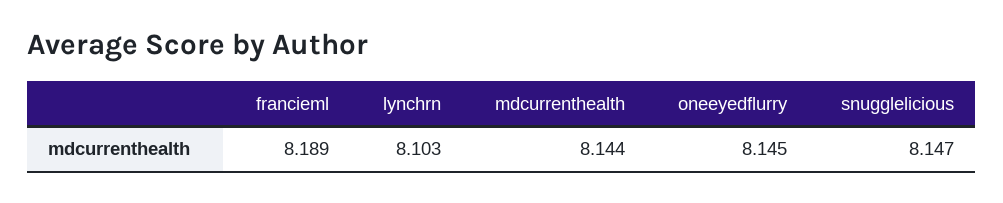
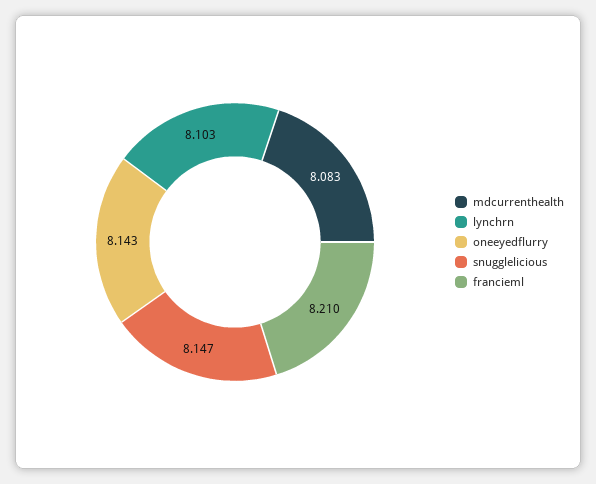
francieml: 8.189 -> 8.21
mdcurrenthealth: 8.144 -> 8.083
oneeyedflurry: 8.145 -> 8.143

